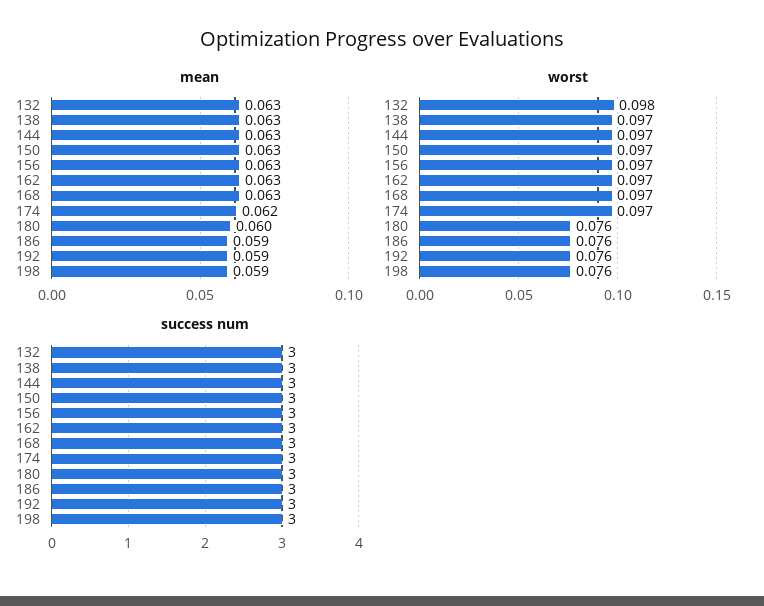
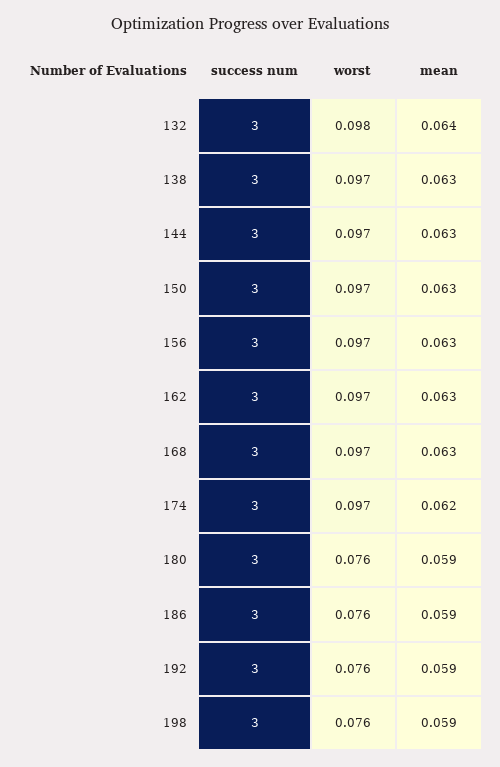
mean, 132: 0.063 -> 0.064
mean, 180: 0.06 -> 0.059

